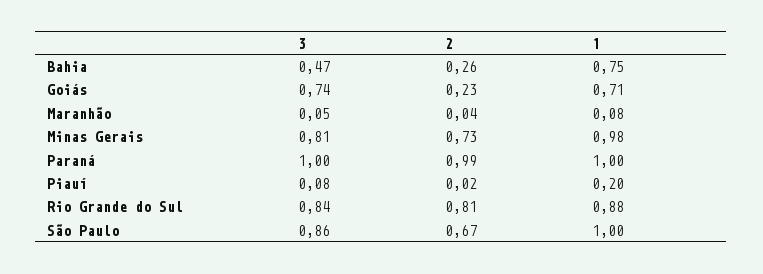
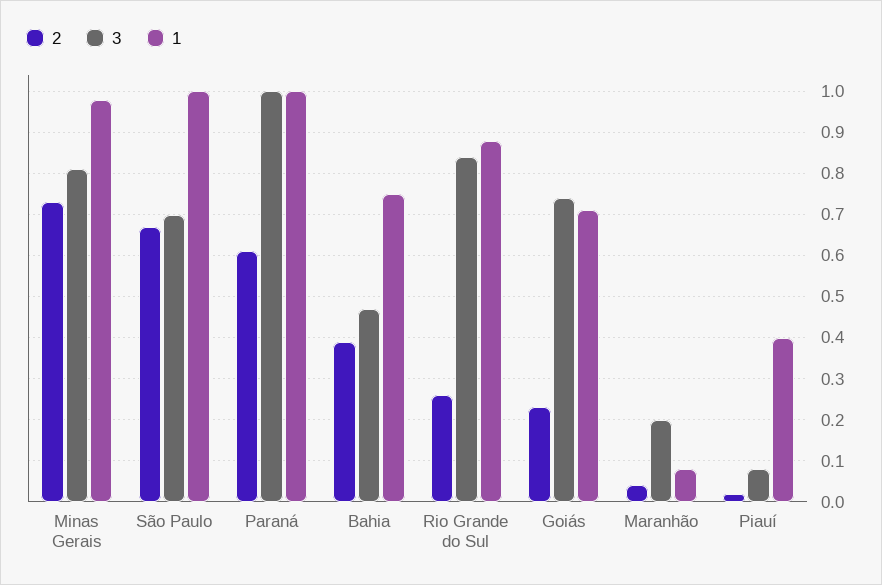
2, Bahia: 0.26 -> 0.4
3, Maranhão: 0.05 -> 0.2
2, Paraná: 0.99 -> 0.6
1, Piauí: 0.2 -> 0.4
2, Rio Grande do Sul: 0.81 -> 0.25
3, São Paulo: 0.86 -> 0.7

